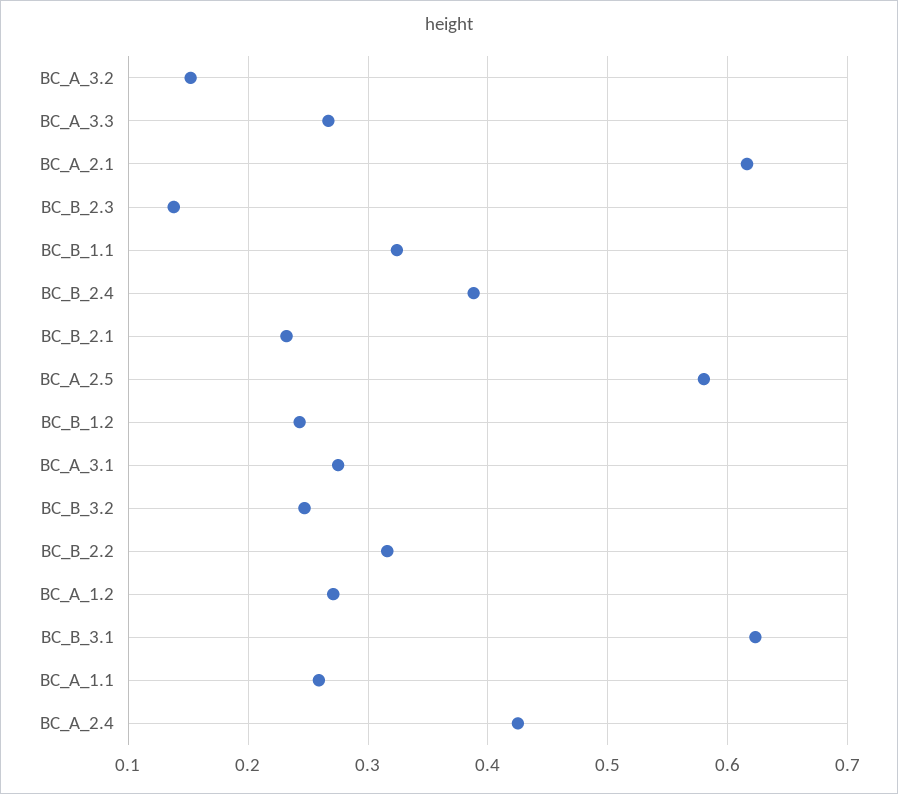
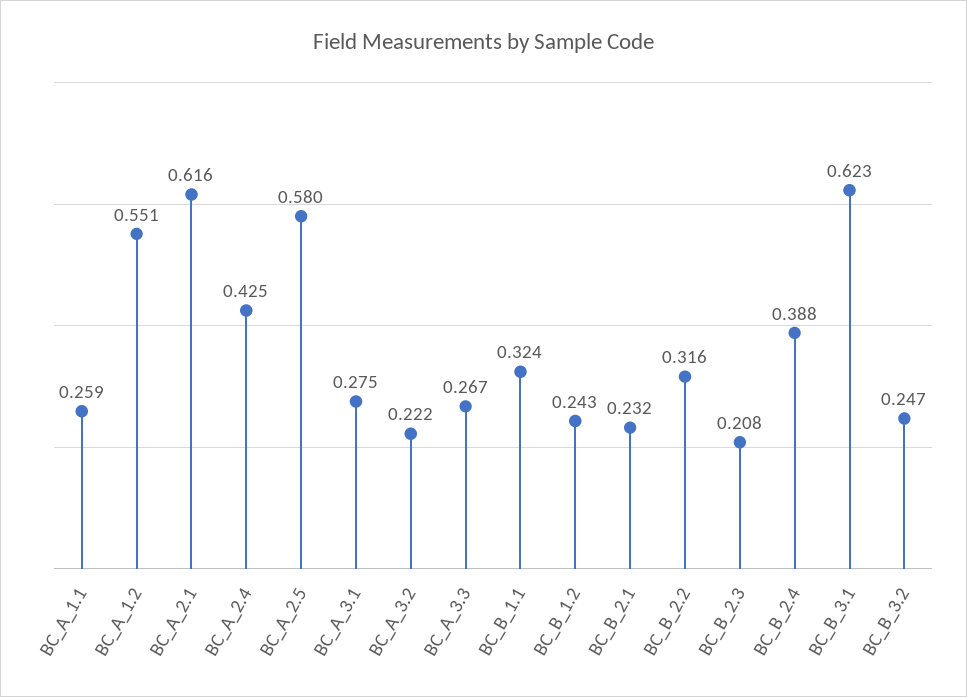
BC_A_3.2: 0.15 -> 0.222
BC_B_2.3: 0.14 -> 0.208
BC_A_1.2: 0.27 -> 0.551

